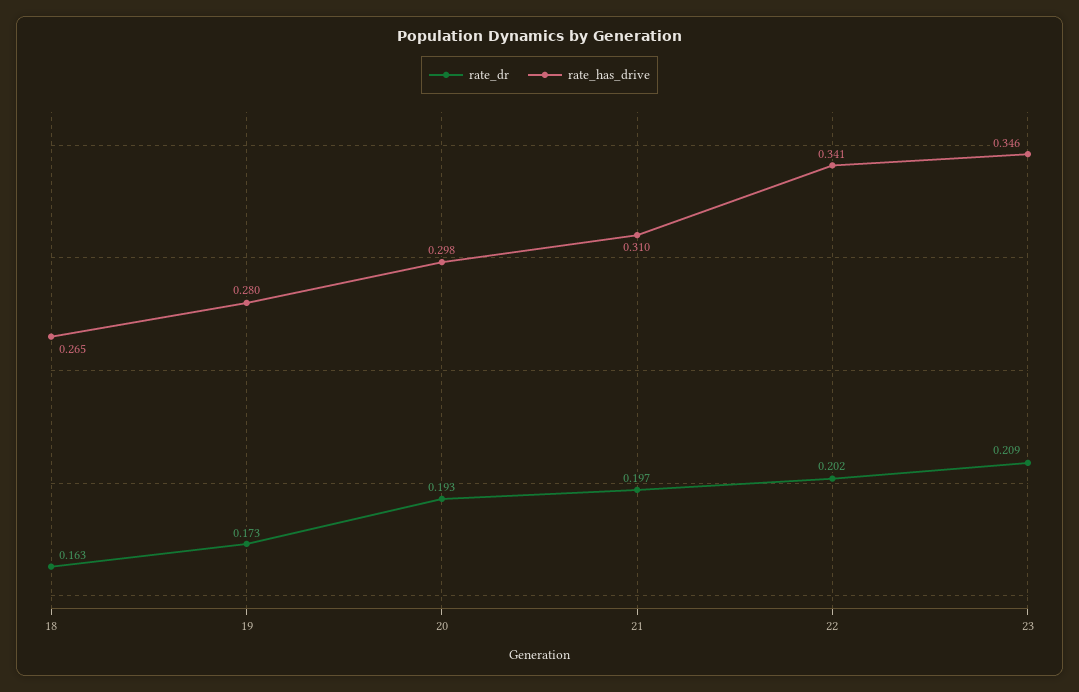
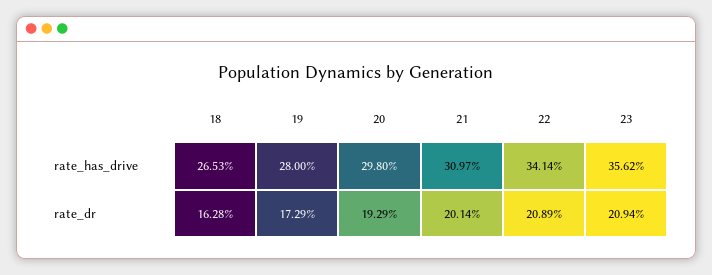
rate_dr, 21: 0.197 -> 0.2014
rate_dr, 22: 0.202 -> 0.2089
rate_has_drive, 23: 0.346 -> 0.3562

